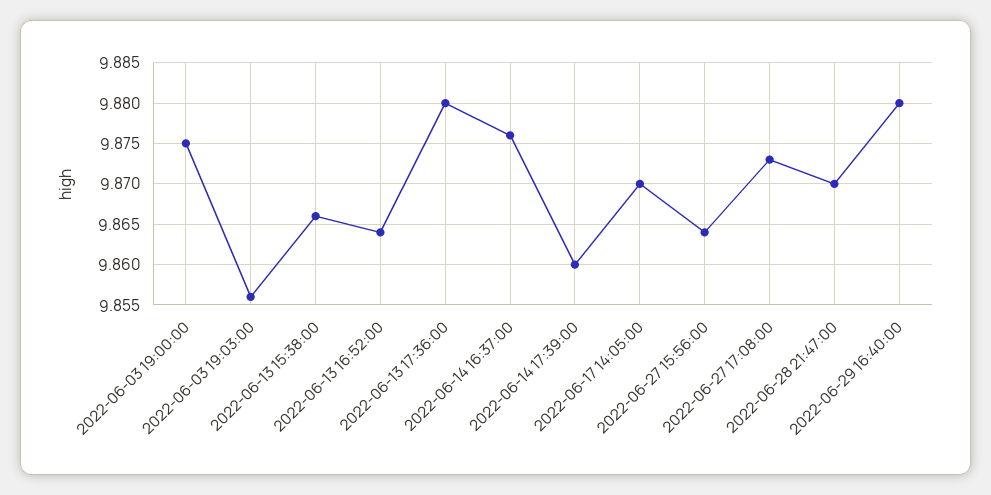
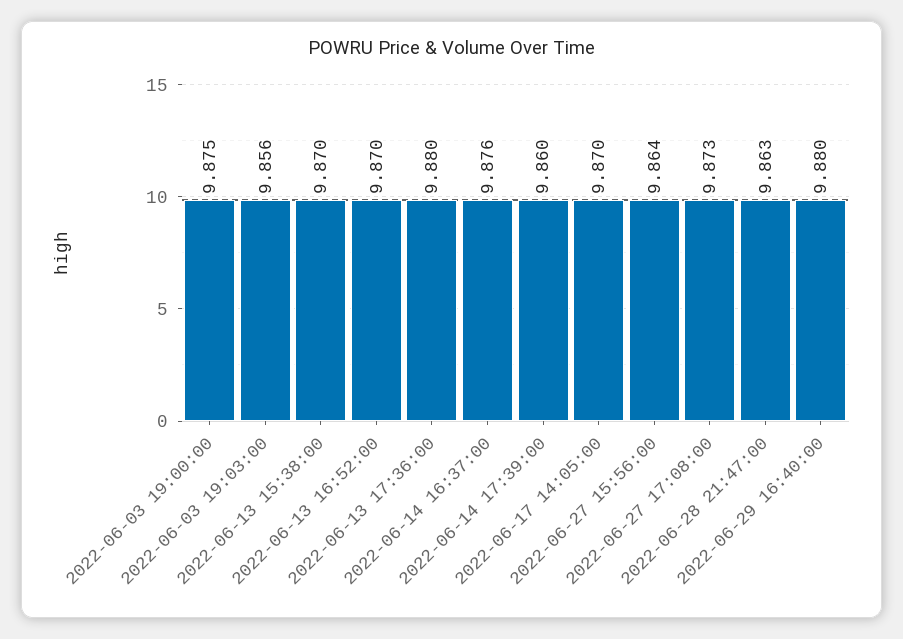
2022-06-13 15:38:00: 9.866 -> 9.87
2022-06-13 16:52:00: 9.864 -> 9.87
2022-06-28 21:47:00: 9.87 -> 9.863

